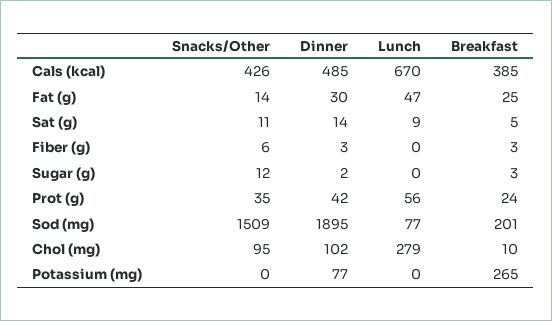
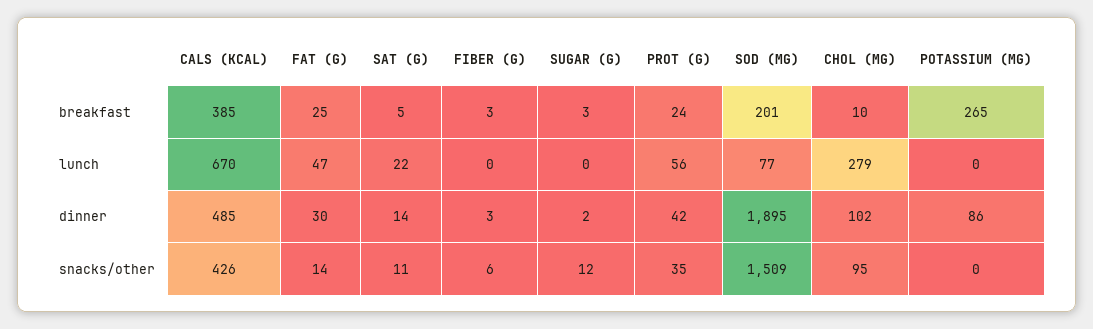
Lunch, Sat (g): 9 -> 22
Dinner, Potassium (mg): 77 -> 86

